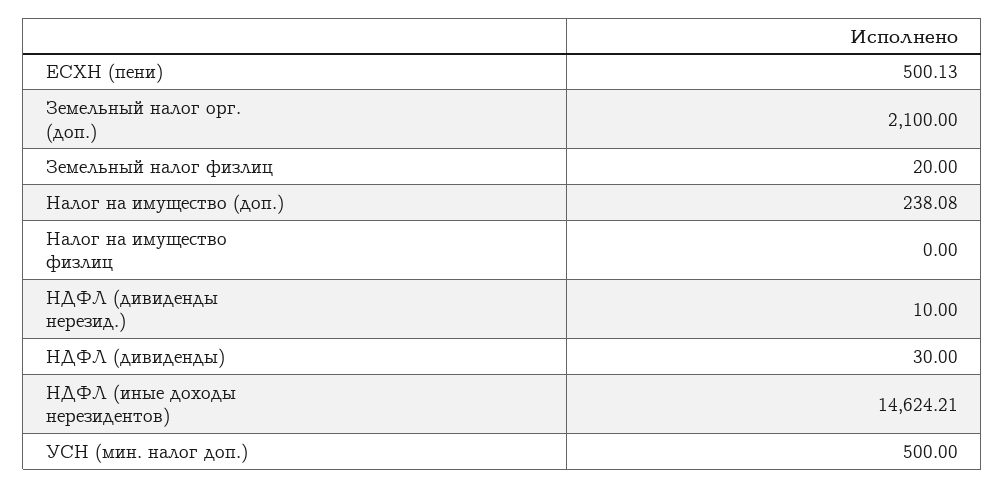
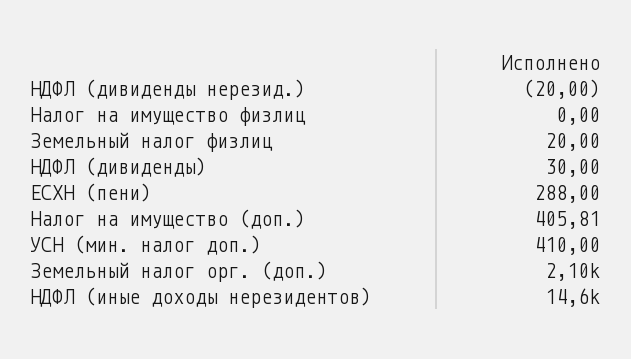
ЕСХН (пени): 500.13 -> 288
Налог на имущество (доп.): 238.08 -> 405.81
НДФЛ (дивиденды нерезид.): 10 -> -20
УСН (мин. налог доп.): 500 -> 410

